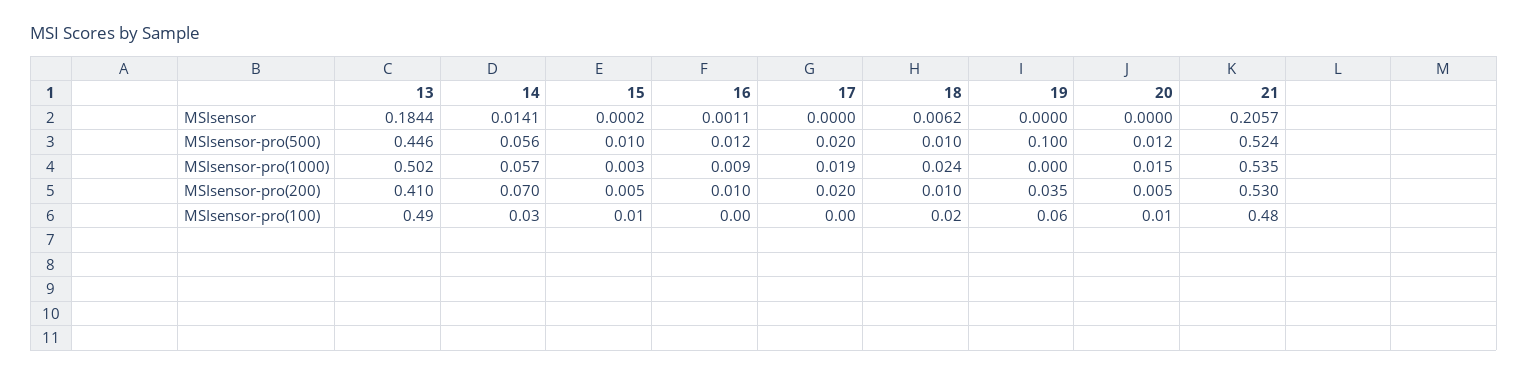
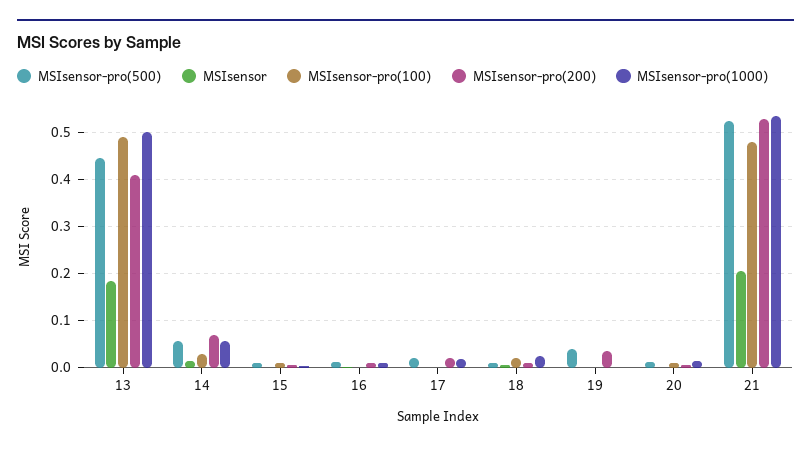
MSIsensor-pro(500), 19: 0.1 -> 0.04
MSIsensor-pro(100), 19: 0.06 -> 0

